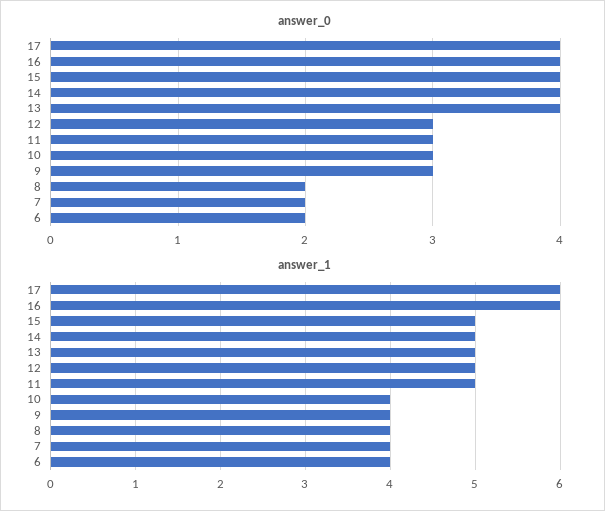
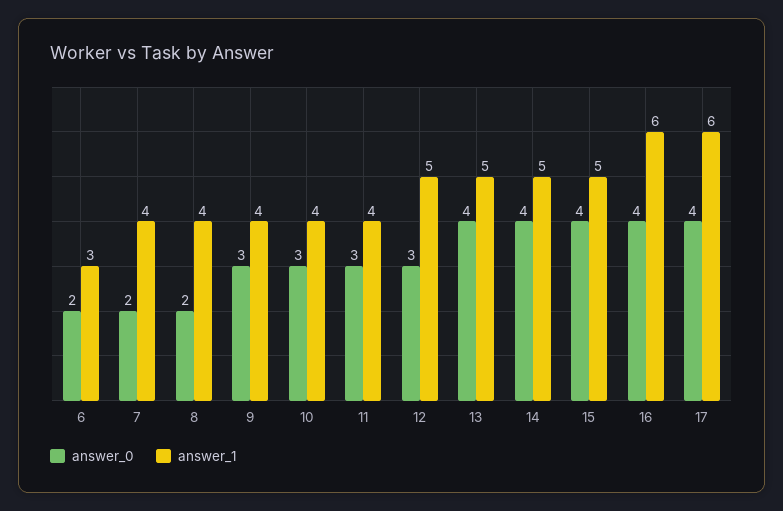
answer_1, 11: 5 -> 4
answer_1, 6: 4 -> 3

